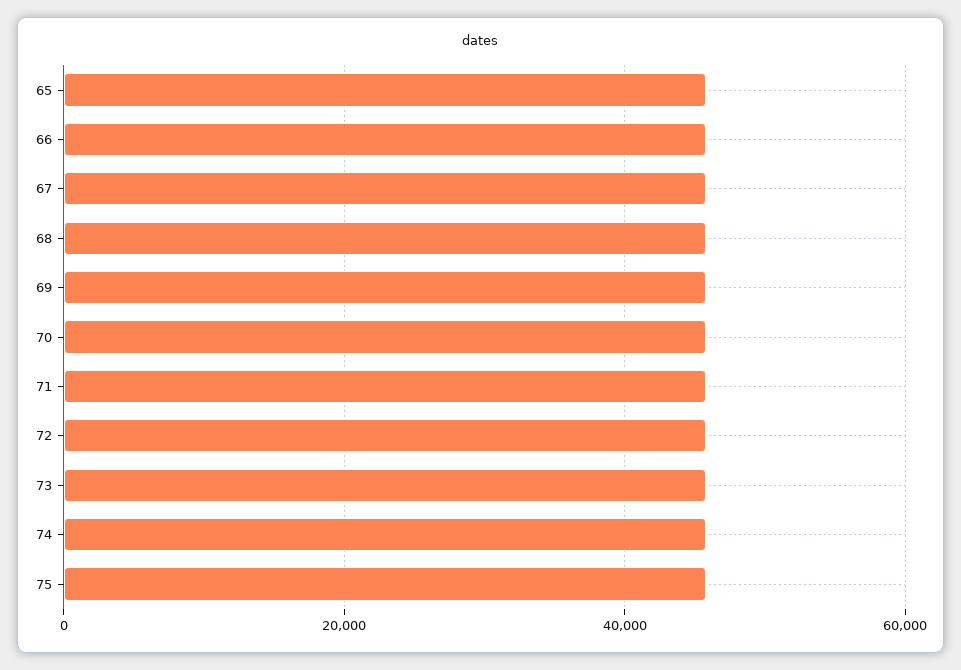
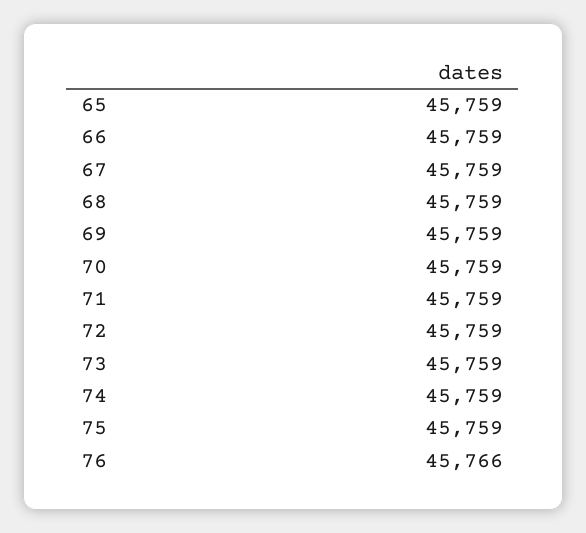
76: none -> 45766

